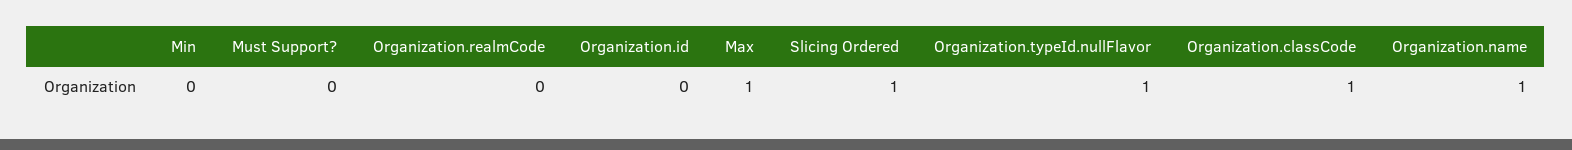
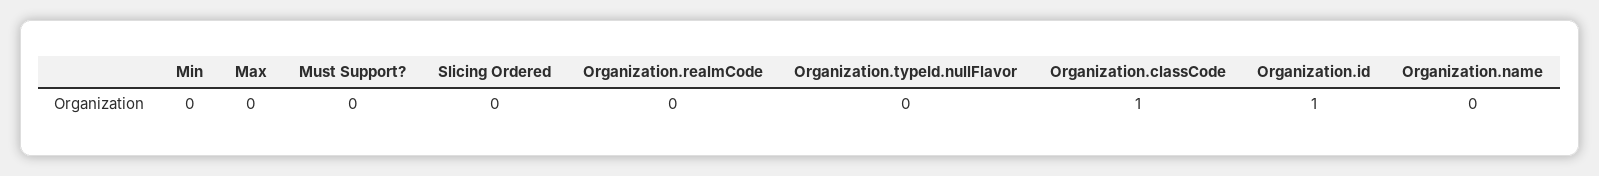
Organization.id: 0 -> 1
Max: 1 -> 0
Slicing Ordered: 1 -> 0
Organization.typeId.nullFlavor: 1 -> 0
Organization.name: 1 -> 0

